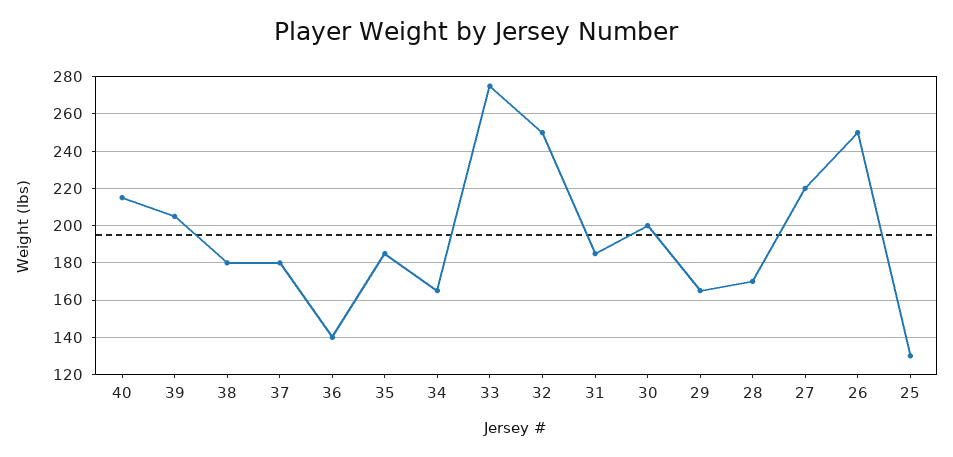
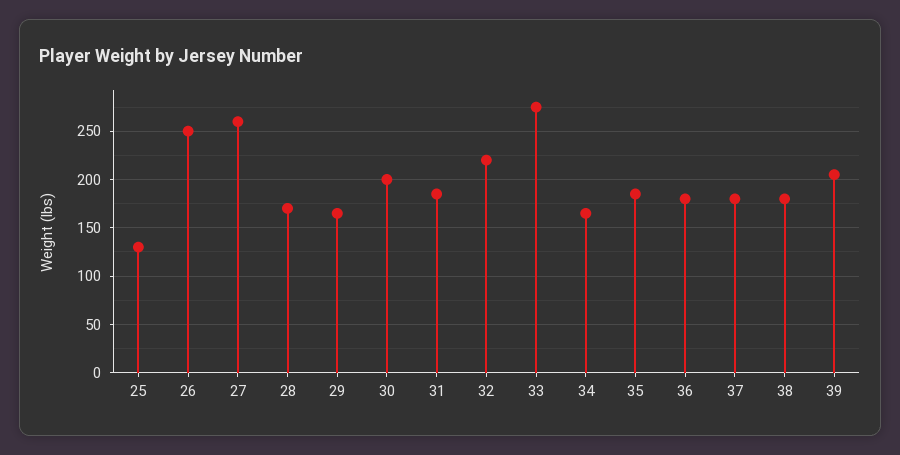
40: 215 -> none
36: 140 -> 180
32: 250 -> 220
27: 220 -> 260

